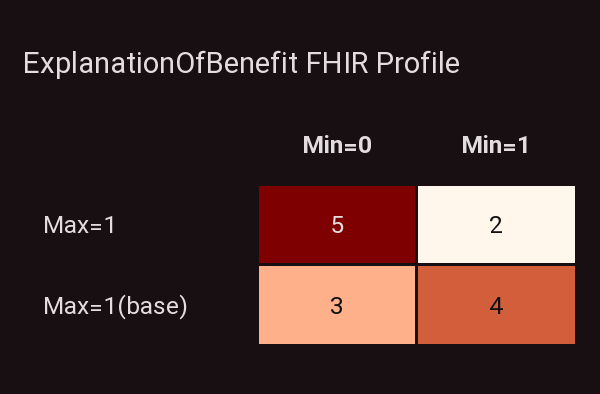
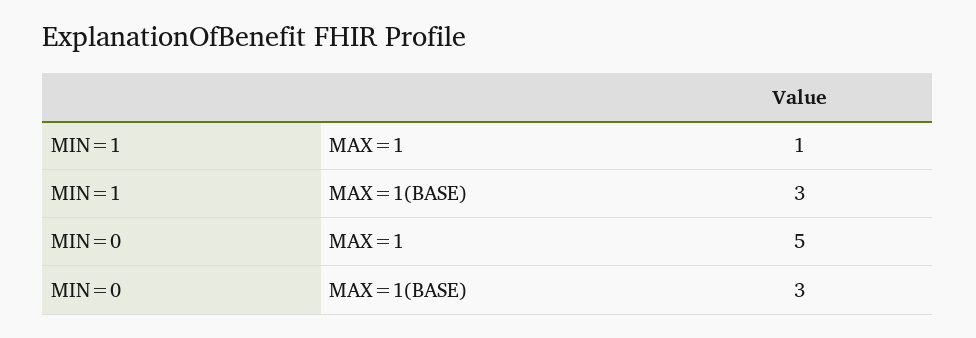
Min=1, Max=1: 2 -> 1
Min=1, Max=1(base): 4 -> 3

